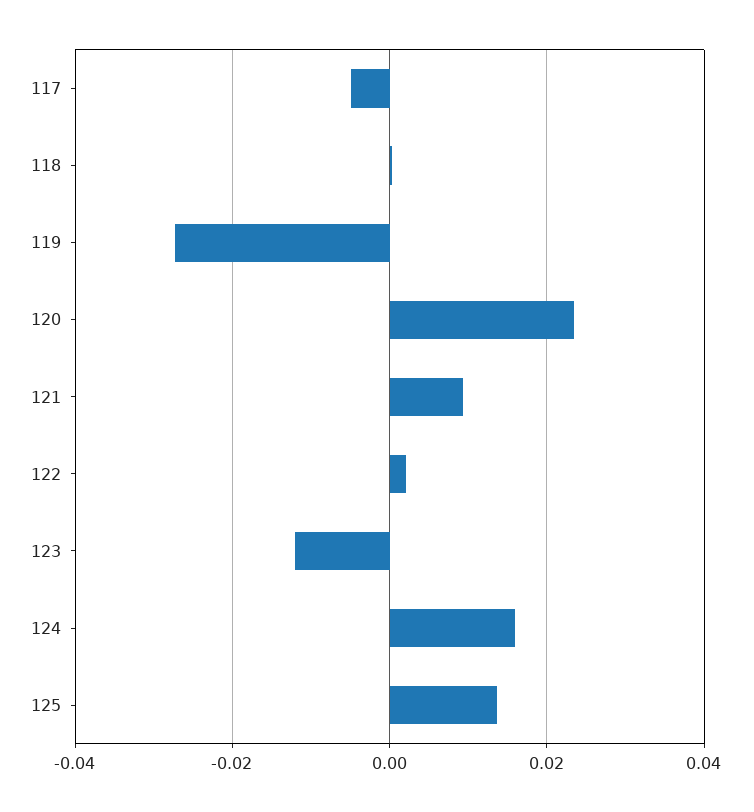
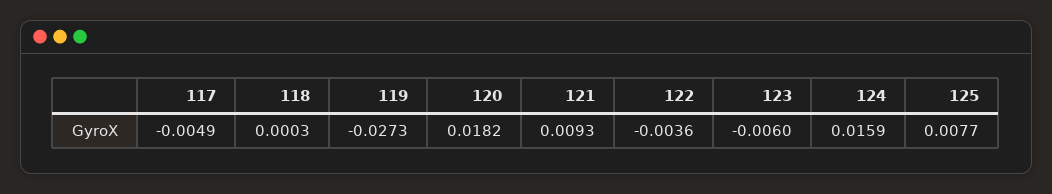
120: 0.024 -> 0.0182
122: 0.002 -> -0.0036
123: -0.012 -> -0.006
125: 0.014 -> 0.0077

